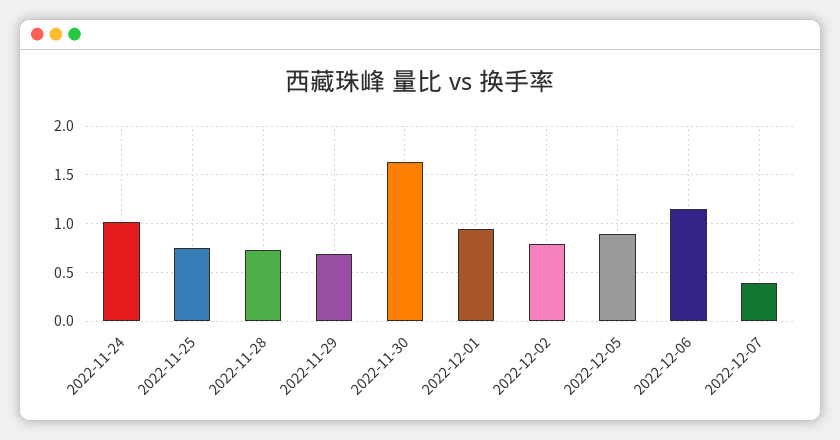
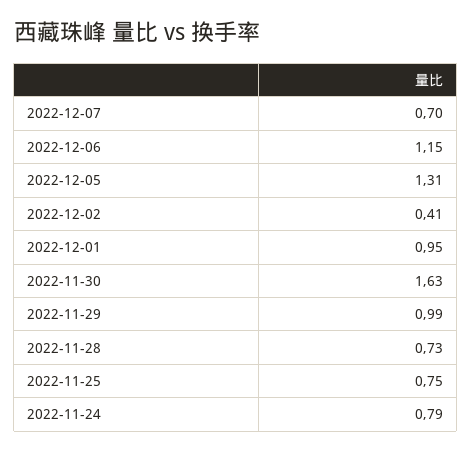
2022-11-24: 1 -> 0.79
2022-11-29: 0.7 -> 0.99
2022-12-02: 0.8 -> 0.41
2022-12-05: 0.9 -> 1.31
2022-12-07: 0.4 -> 0.7

